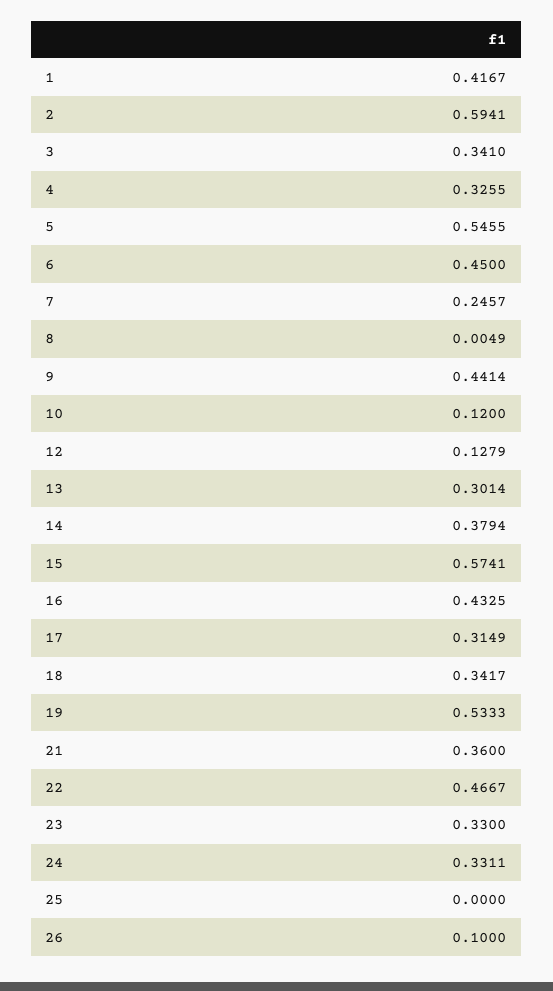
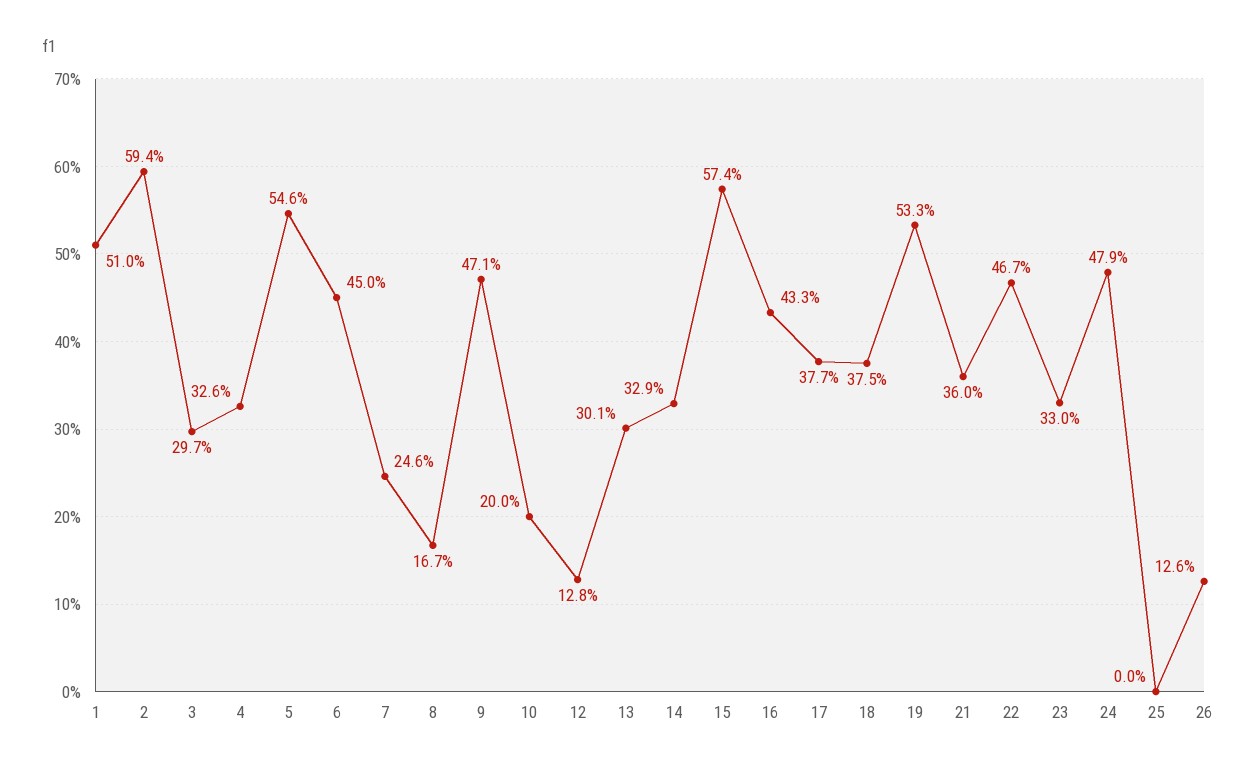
1: 0.4167 -> 0.51
3: 0.341 -> 0.297
8: 0.0049 -> 0.167
9: 0.4414 -> 0.471
10: 0.12 -> 0.2
14: 0.3794 -> 0.329
17: 0.3149 -> 0.377
18: 0.3417 -> 0.375
24: 0.3311 -> 0.479
26: 0.1 -> 0.126

